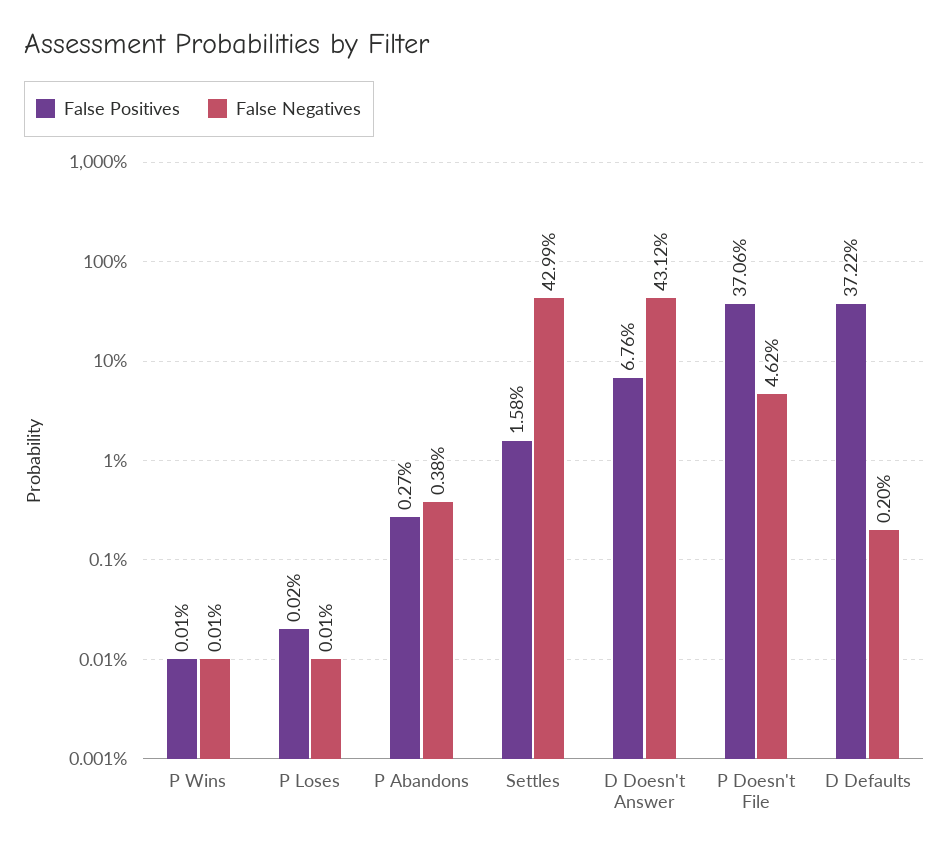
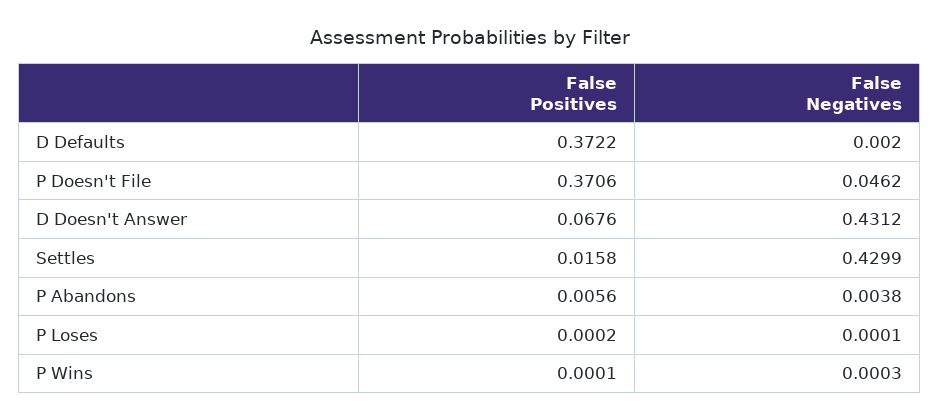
False Negatives, P Wins: 0.0001 -> 0.0003
False Positives, P Abandons: 0.0027 -> 0.0056

